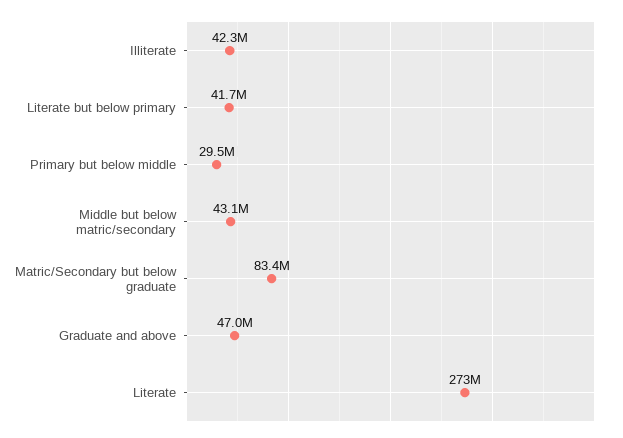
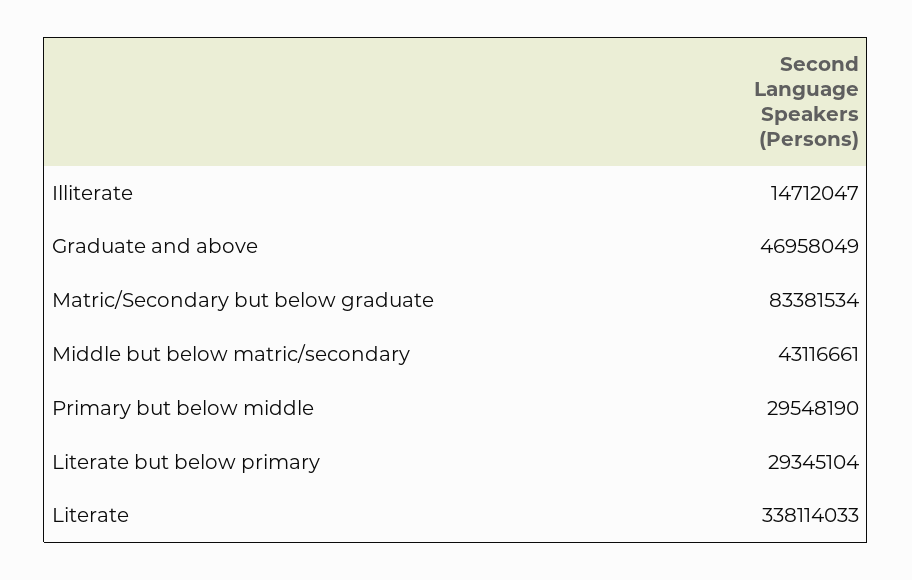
Illiterate: 42300000 -> 14712047
Literate but below primary: 41700000 -> 29345104
Literate: 273000000 -> 338114033

